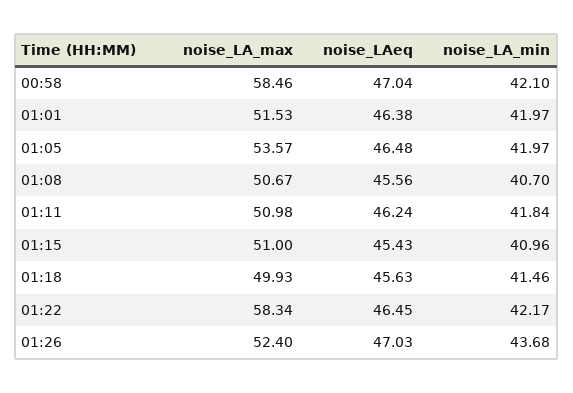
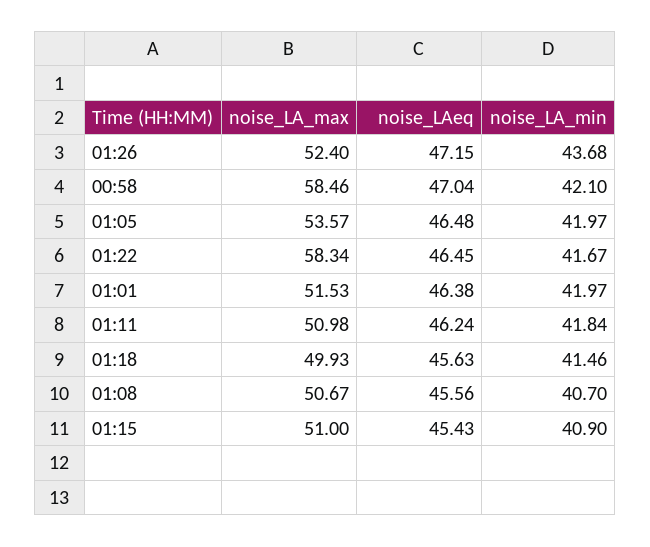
noise_LA_min, 01:15: 40.96 -> 40.9
noise_LA_min, 01:22: 42.17 -> 41.67
noise_LAeq, 01:26: 47.03 -> 47.15

